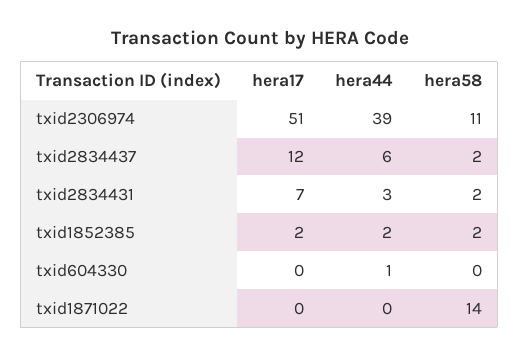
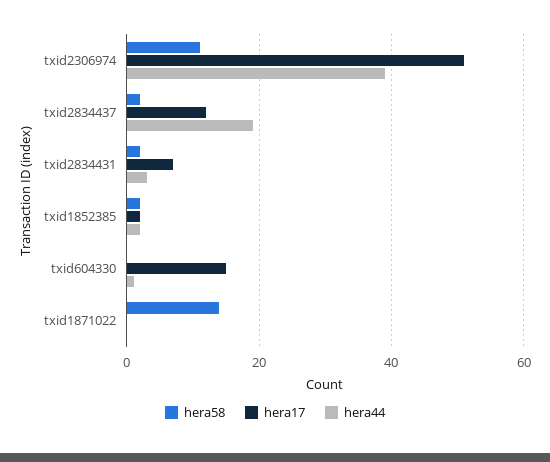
hera44, txid2834437: 6 -> 20
hera17, txid604330: 0 -> 15

